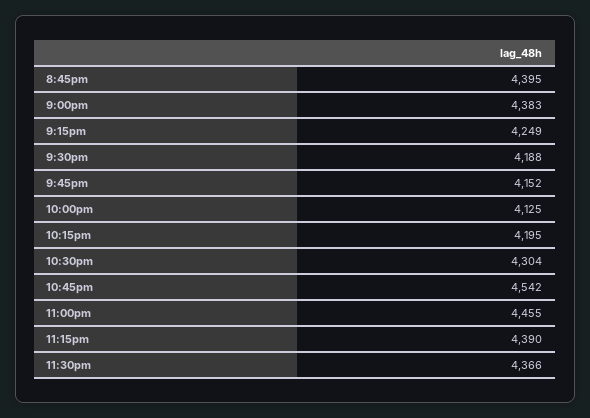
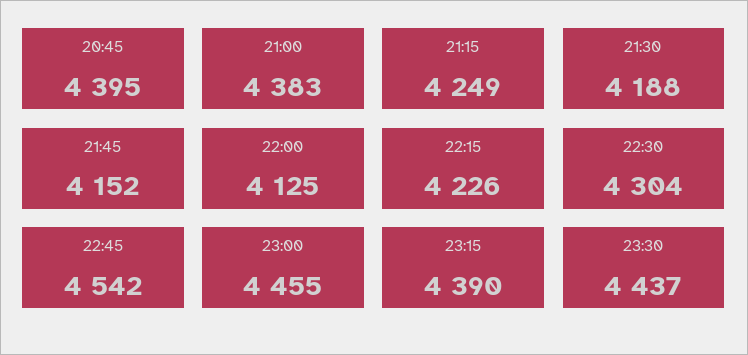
10:15pm: 4195 -> 4226
11:30pm: 4366 -> 4437

